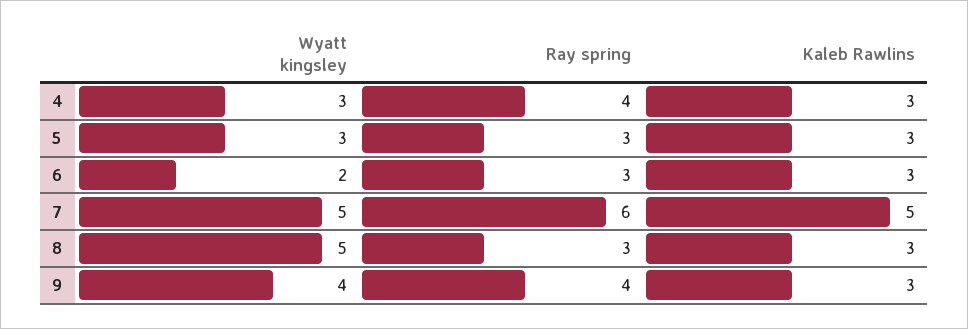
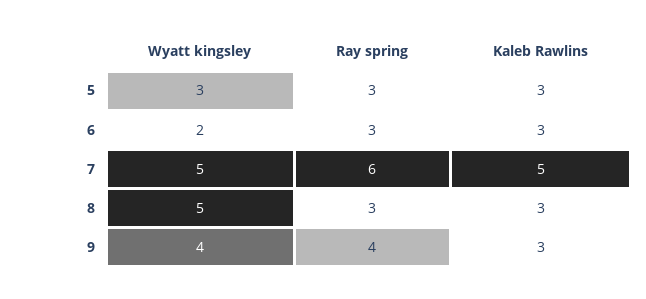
Wyatt kingsley, 4: 3 -> none
Ray spring, 4: 4 -> none
Kaleb Rawlins, 4: 3 -> none

